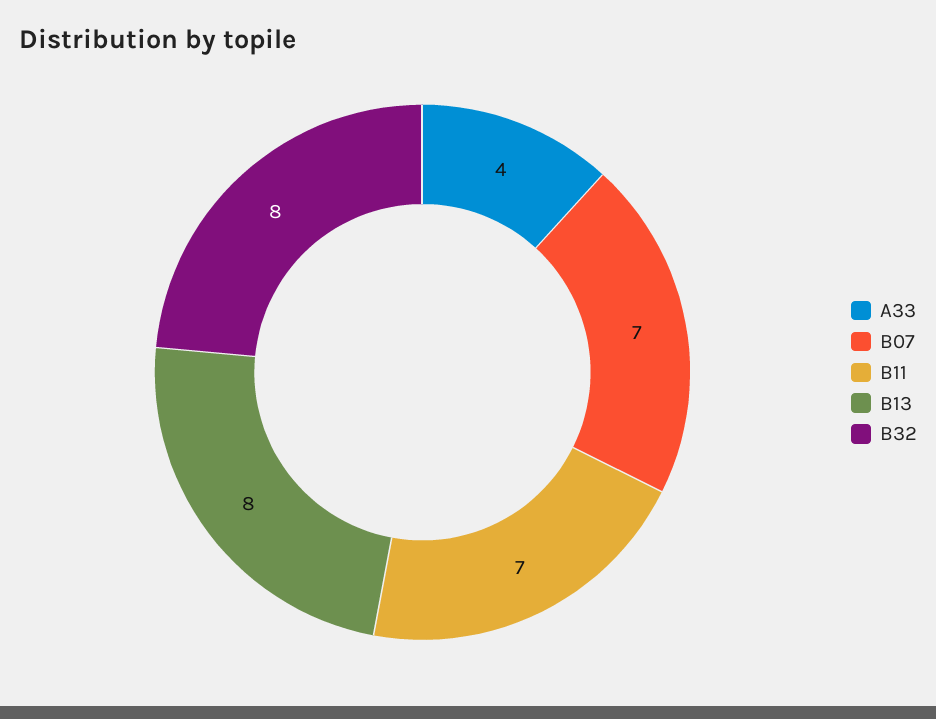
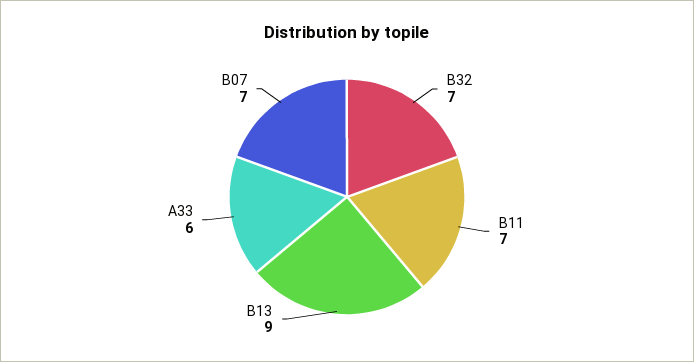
A33: 4 -> 6
B13: 8 -> 9
B32: 8 -> 7

